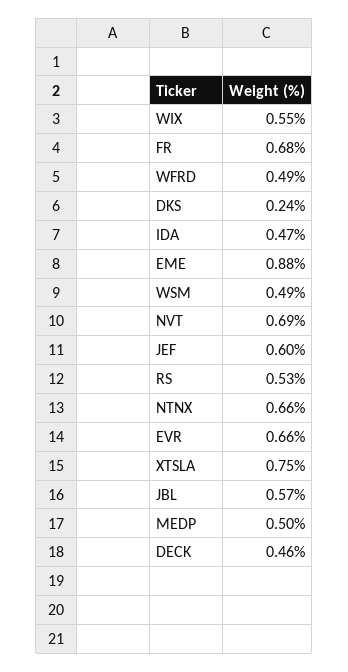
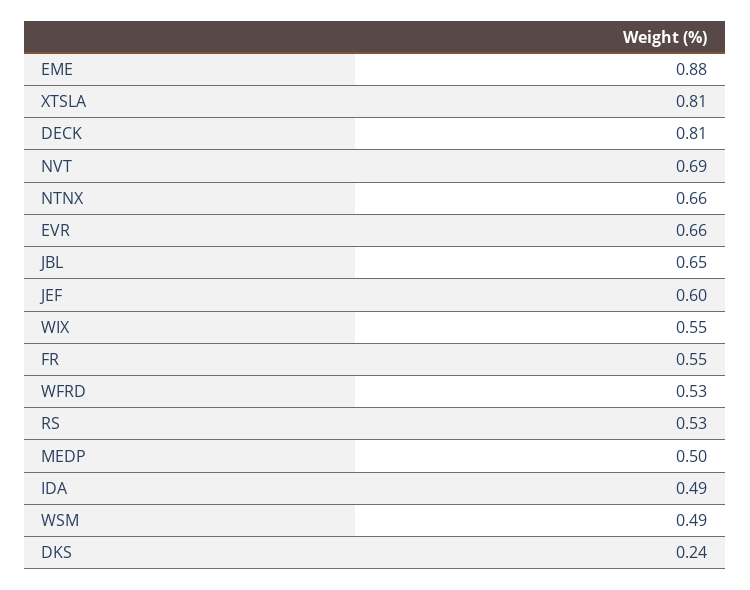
FR: 0.68 -> 0.55
WFRD: 0.49 -> 0.53
IDA: 0.47 -> 0.49
XTSLA: 0.75 -> 0.81
JBL: 0.57 -> 0.65
DECK: 0.46 -> 0.81

